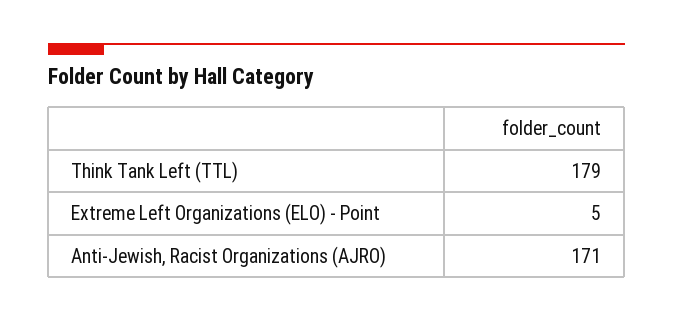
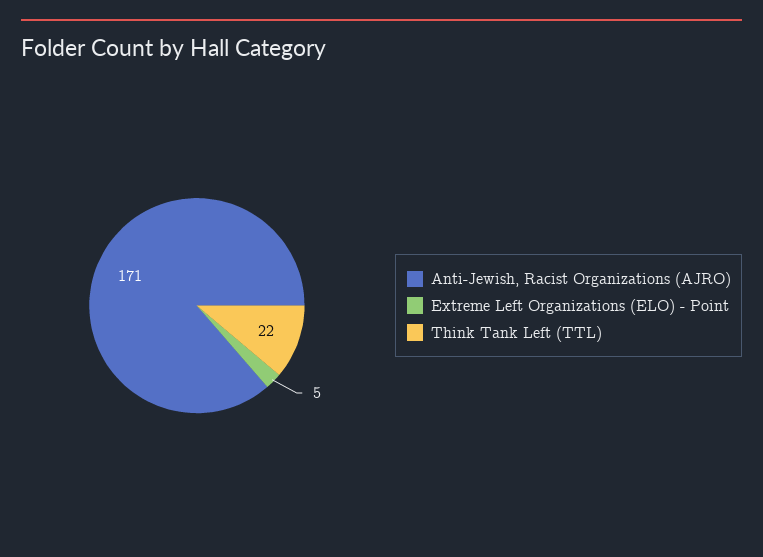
Think Tank Left (TTL): 179 -> 22

